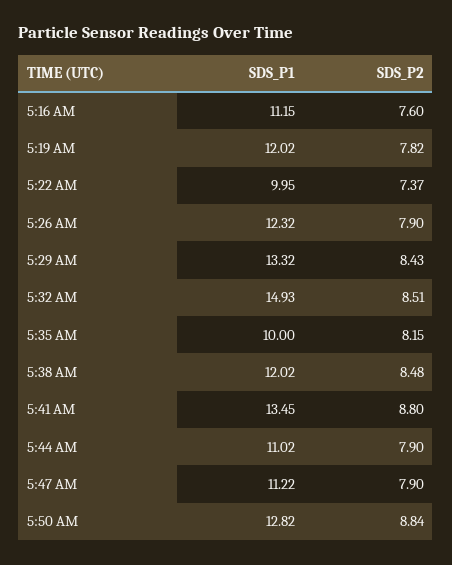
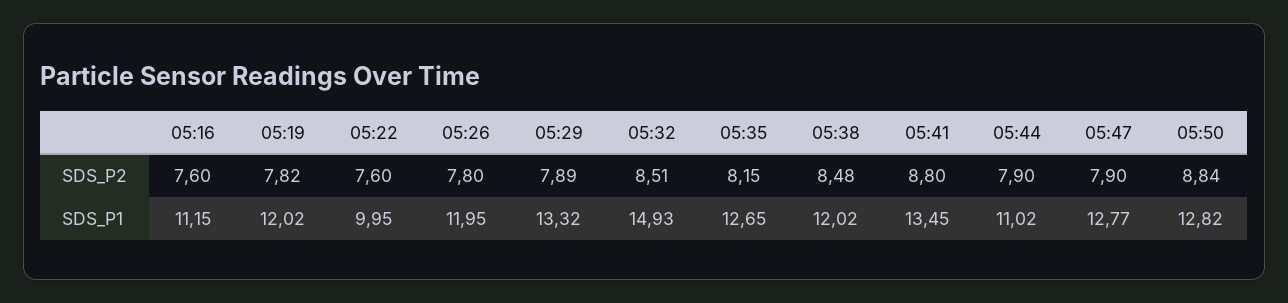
SDS_P2, 5:22 AM: 7.37 -> 7.6
SDS_P1, 5:26 AM: 12.32 -> 11.95
SDS_P2, 5:26 AM: 7.9 -> 7.8
SDS_P2, 5:29 AM: 8.43 -> 7.89
SDS_P1, 5:35 AM: 10 -> 12.65
SDS_P1, 5:47 AM: 11.22 -> 12.77

